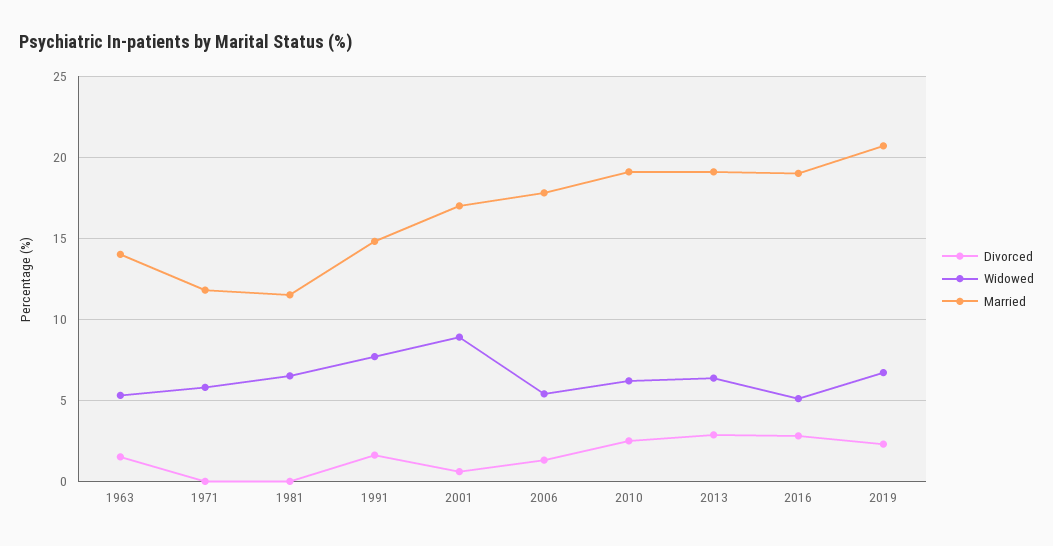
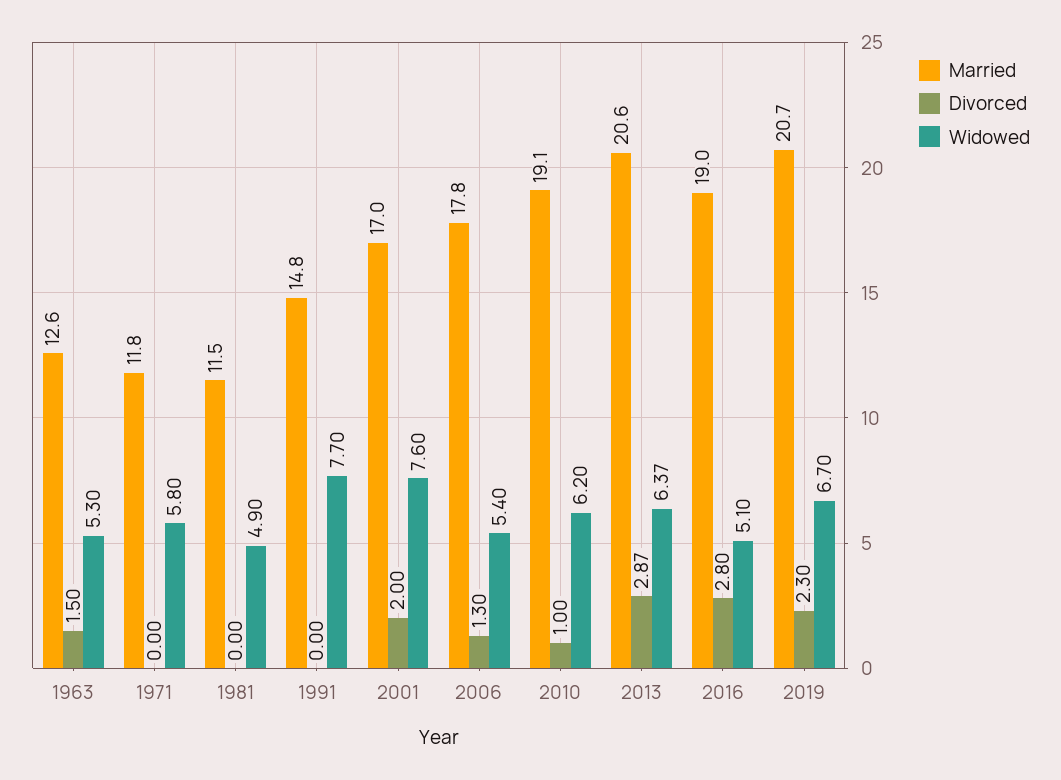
Married, 1963: 14 -> 12.6
Widowed, 1981: 6.5 -> 4.9
Divorced, 1991: 1.5 -> 0
Divorced, 2001: 0.5 -> 2
Widowed, 2001: 9 -> 7.6
Divorced, 2010: 2.5 -> 1
Married, 2013: 19 -> 20.6

